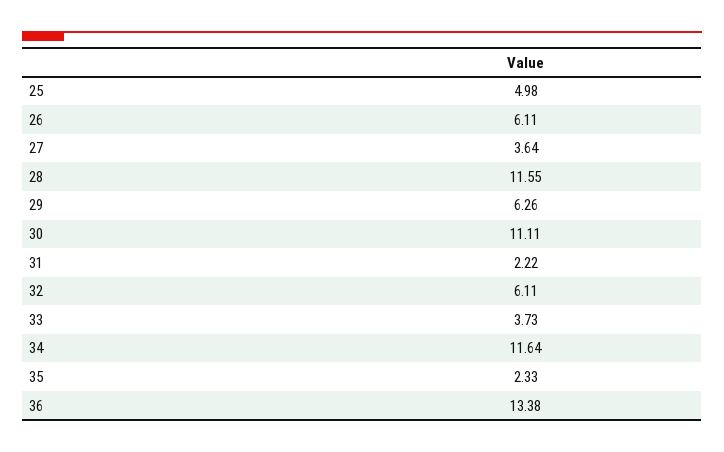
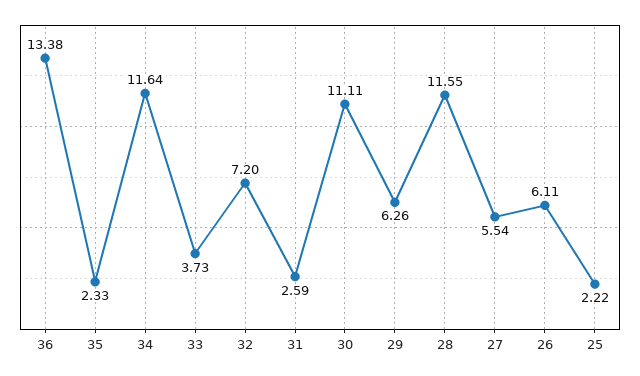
25: 4.98 -> 2.22
27: 3.64 -> 5.54
31: 2.22 -> 2.59
32: 6.11 -> 7.2

